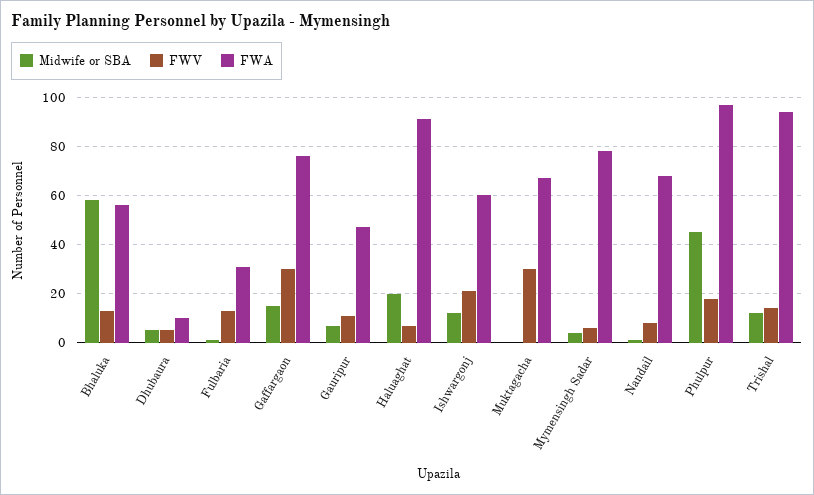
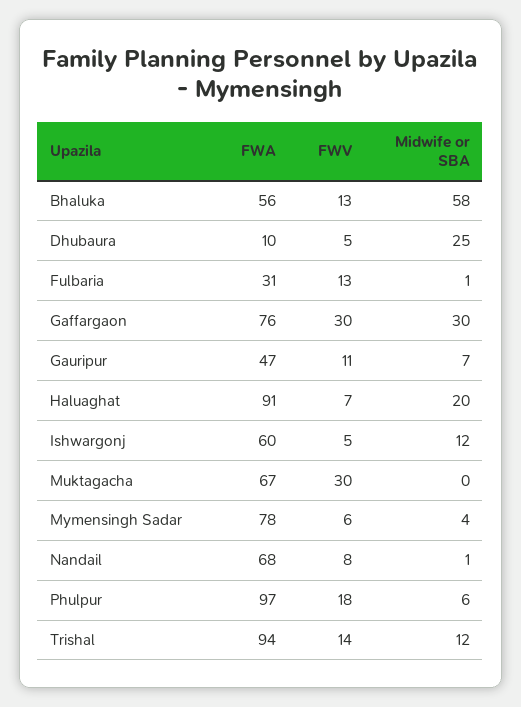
Midwife or SBA, Dhubaura: 5 -> 25
Midwife or SBA, Gaffargaon: 15 -> 30
FWV, Ishwargonj: 20 -> 5
Midwife or SBA, Phulpur: 45 -> 6

